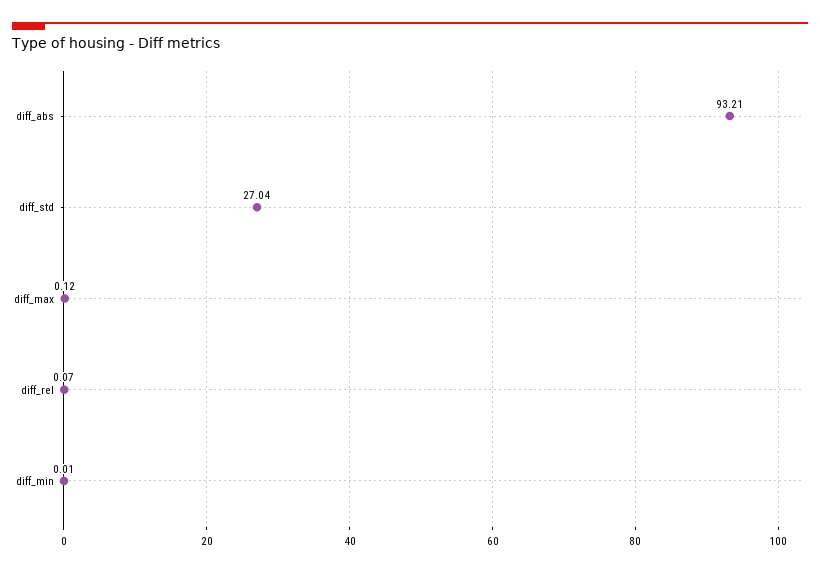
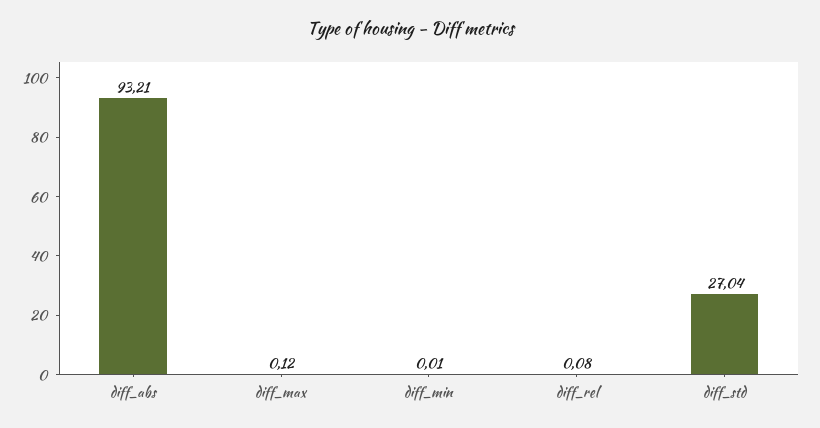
diff_rel: 0.07 -> 0.08

